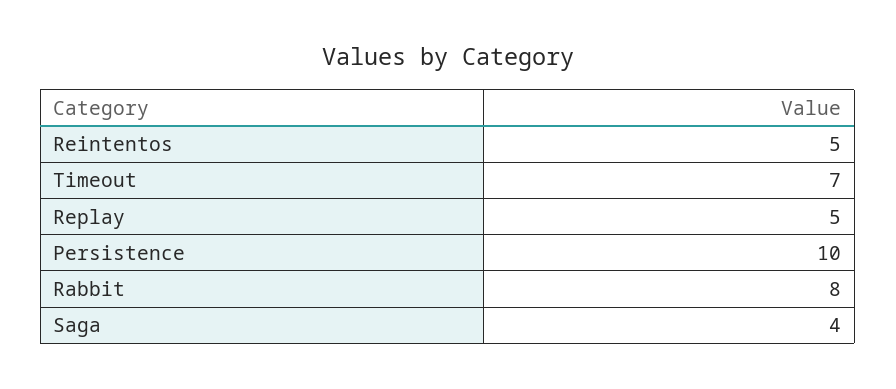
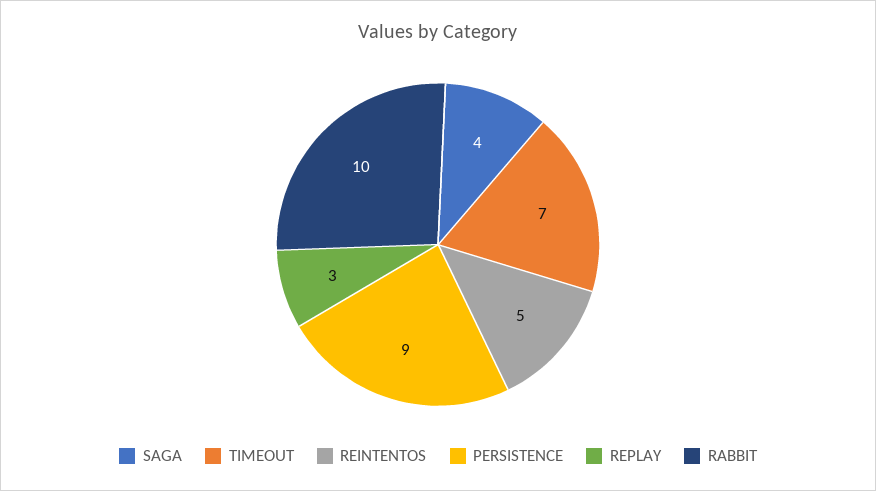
Replay: 5 -> 3
Persistence: 10 -> 9
Rabbit: 8 -> 10

